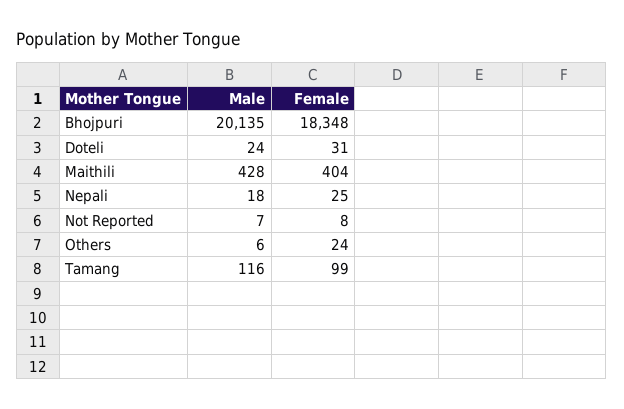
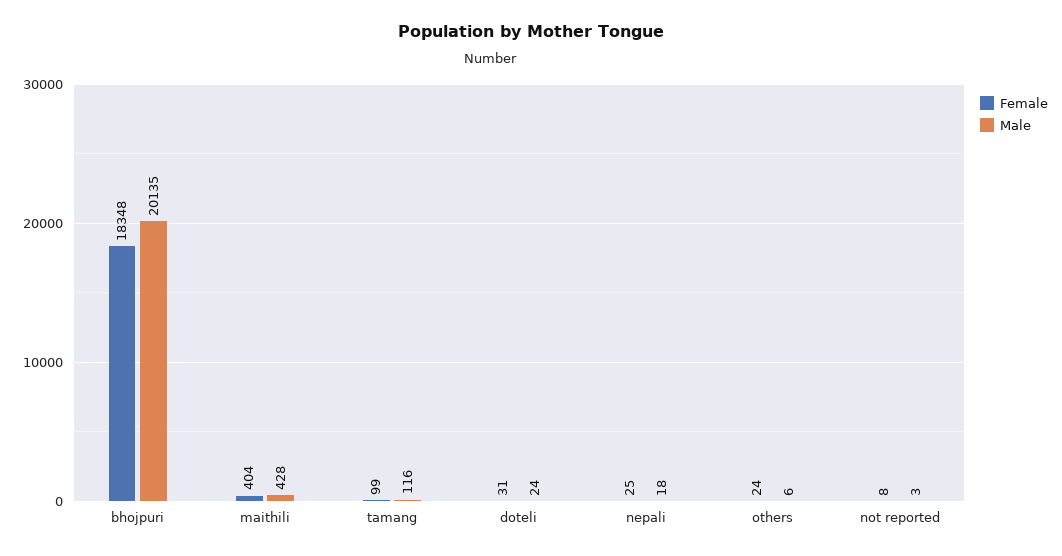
Male, Not Reported: 7 -> 3

